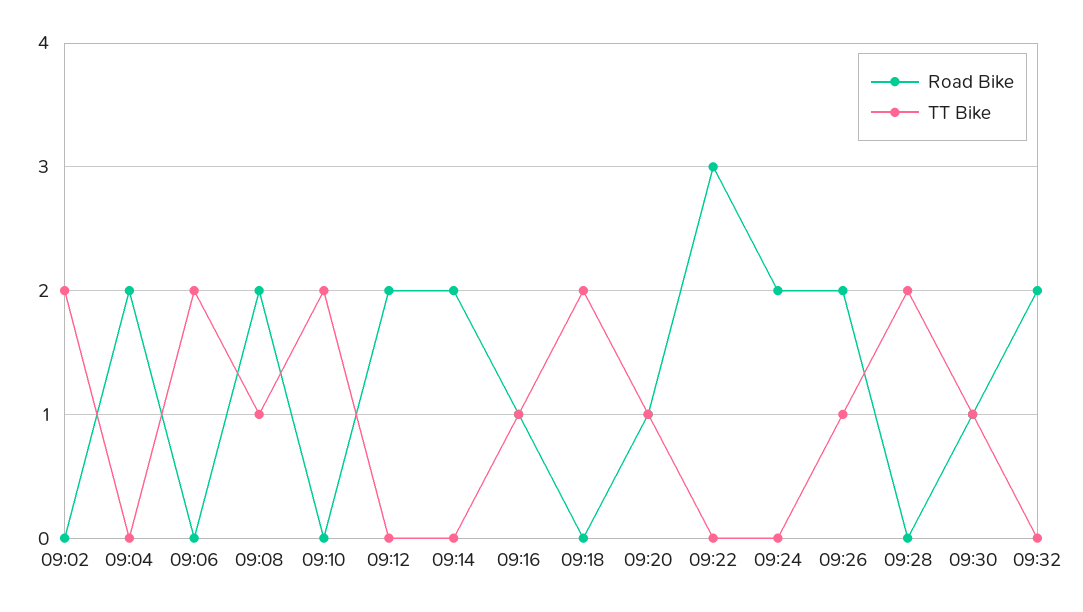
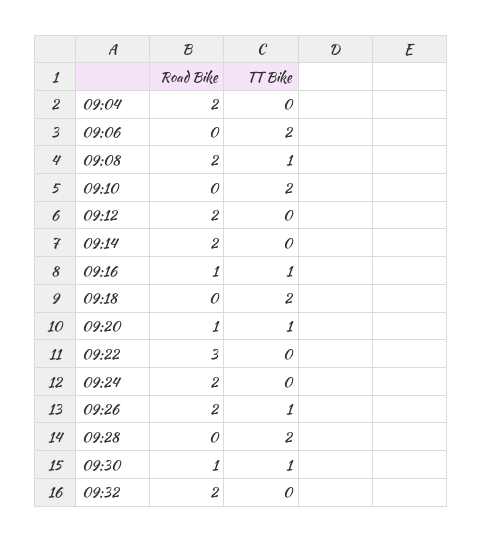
Road Bike, 09:02: 0 -> none
TT Bike, 09:02: 2 -> none

